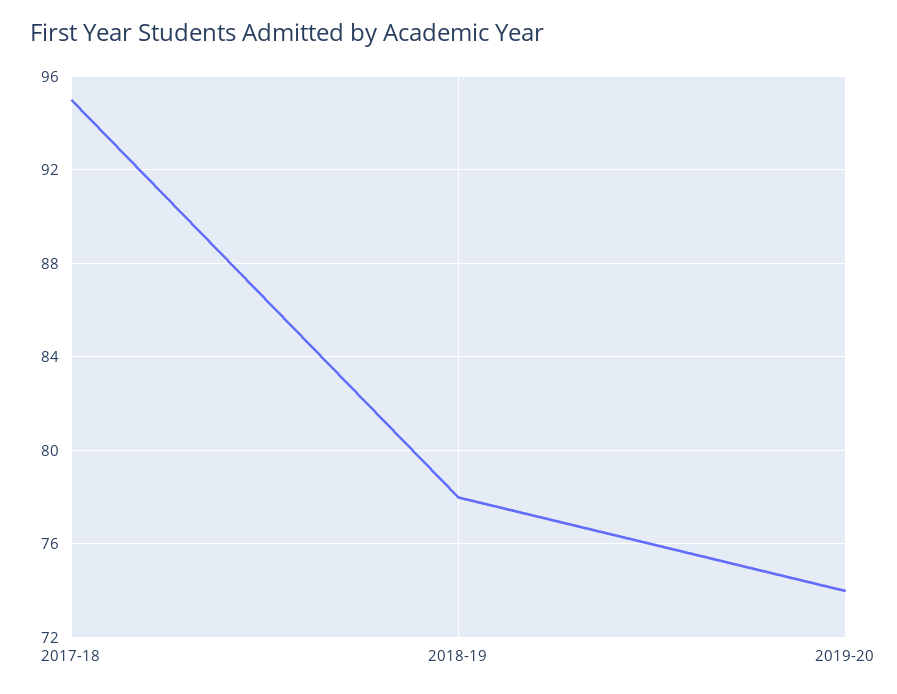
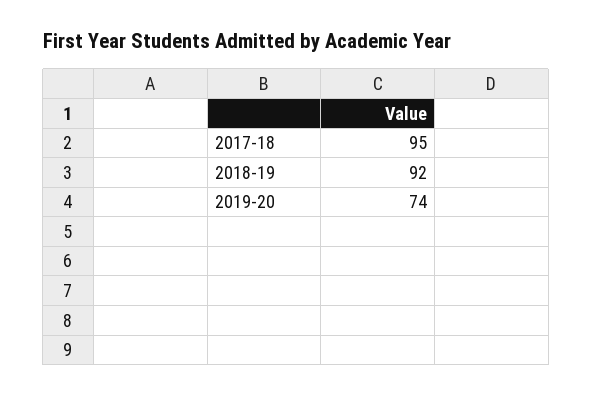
2018-19: 78 -> 92

